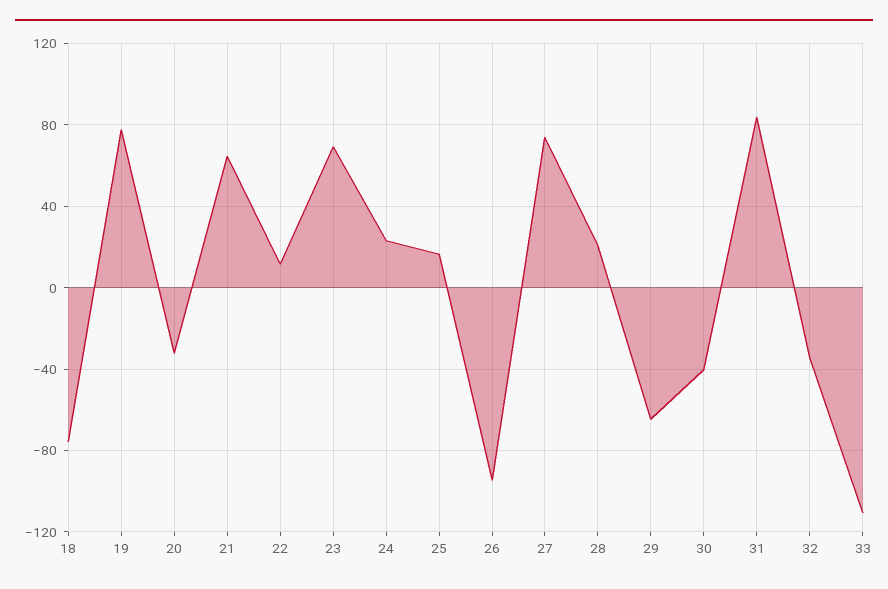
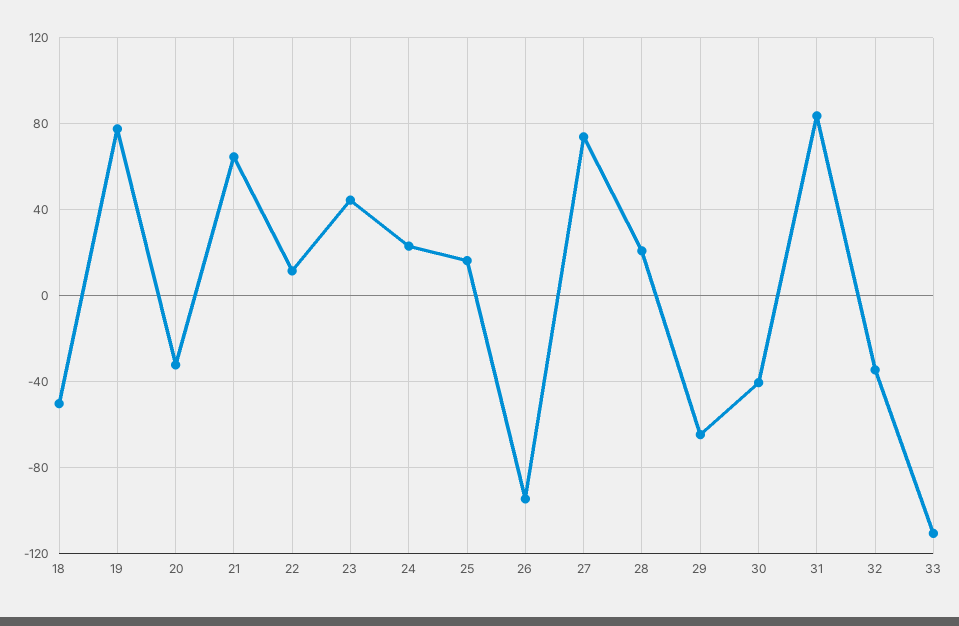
18: -75 -> -50
23: 70 -> 45

